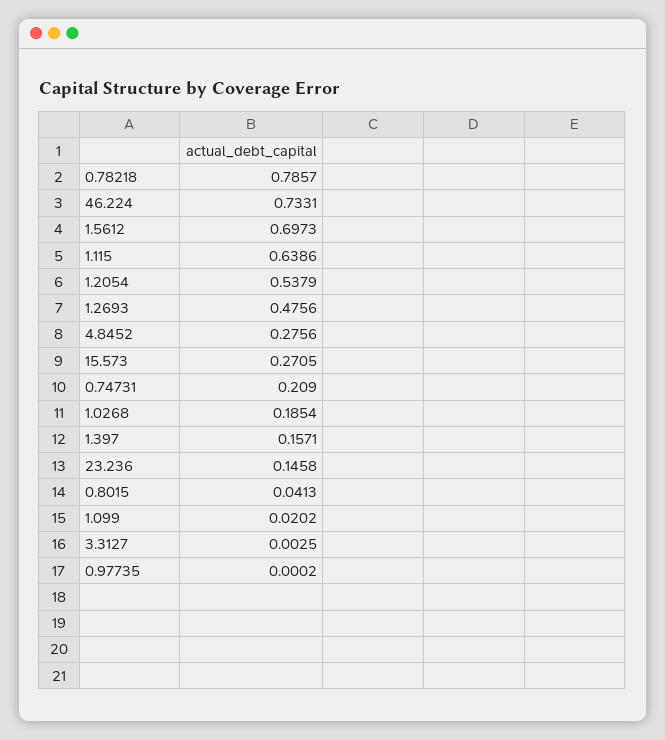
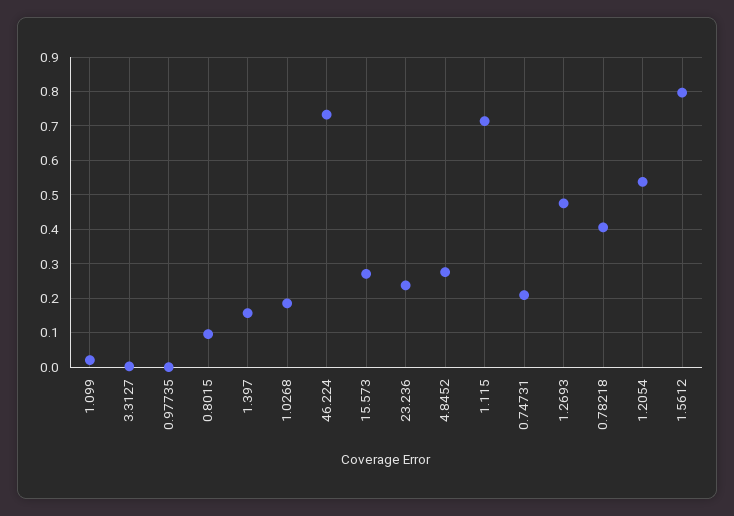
0.78218: 0.7857 -> 0.4
1.5612: 0.6973 -> 0.8
1.115: 0.6386 -> 0.72
23.236: 0.1458 -> 0.24
0.8015: 0.0413 -> 0.1

